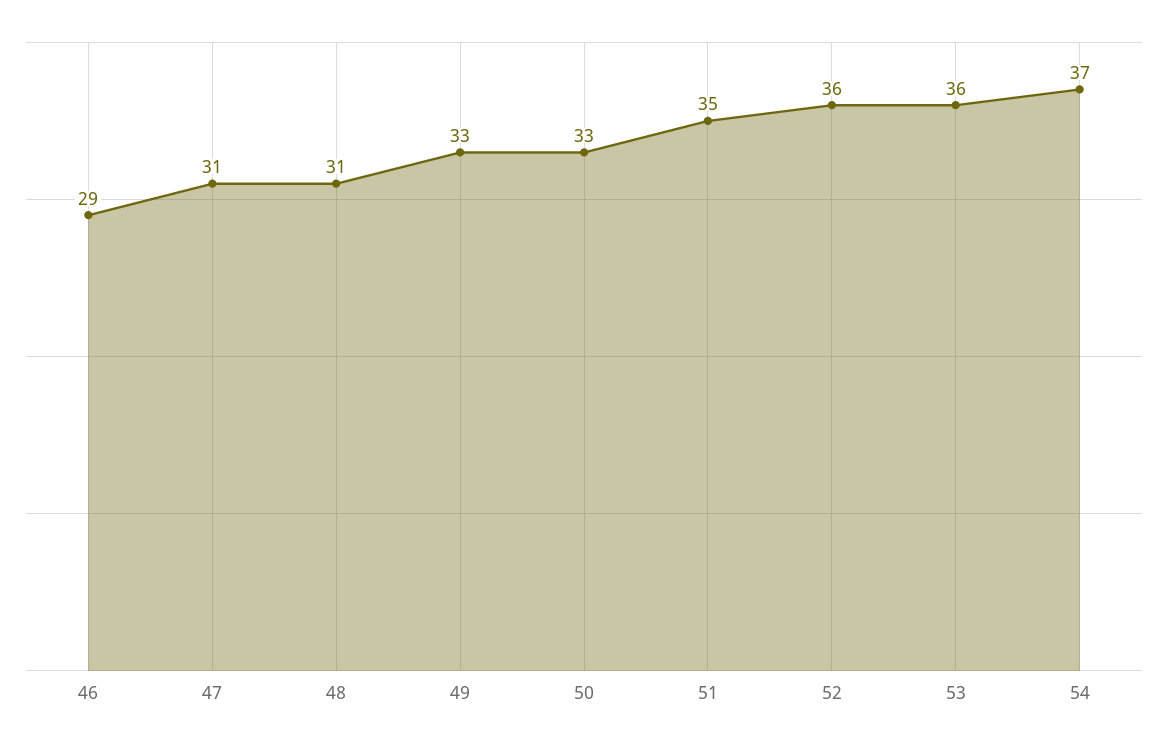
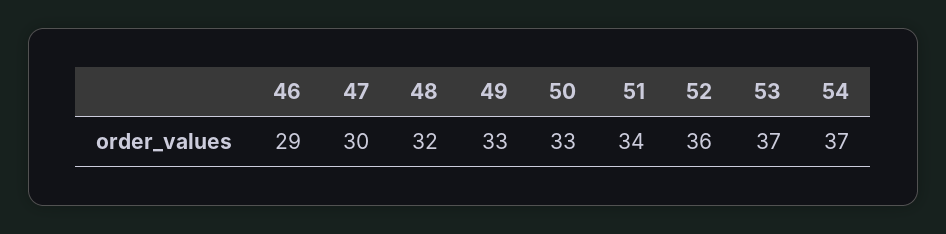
47: 31 -> 30
48: 31 -> 32
51: 35 -> 34
53: 36 -> 37

